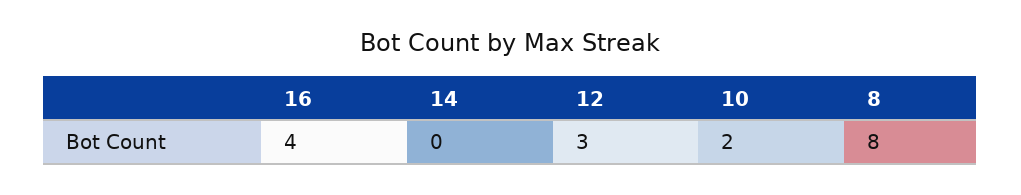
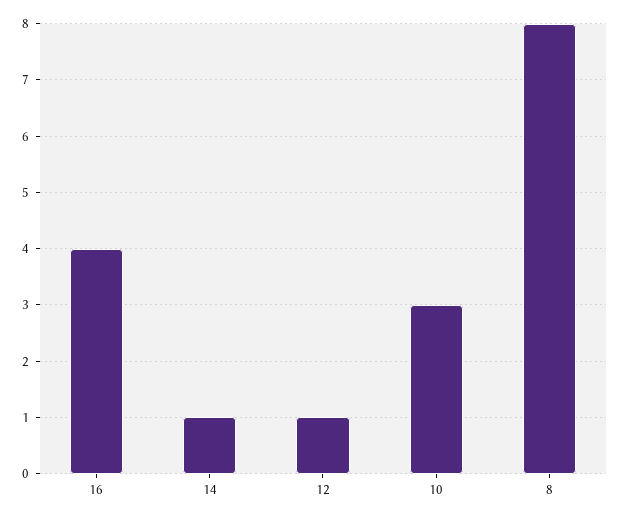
14: 0 -> 1
12: 3 -> 1
10: 2 -> 3

